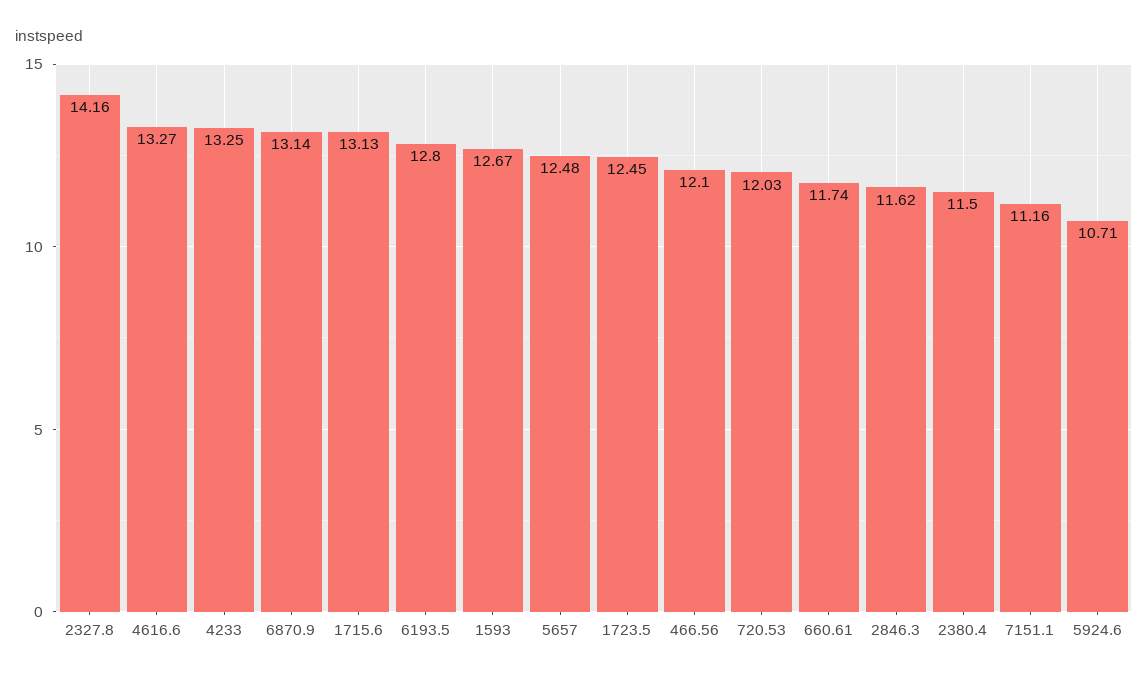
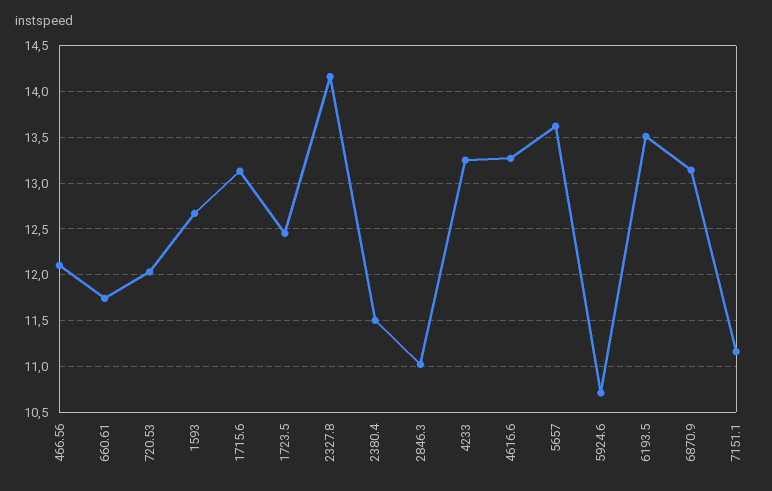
6193.5: 12.8 -> 13.5
5657: 12.48 -> 13.6
2846.3: 11.62 -> 11

